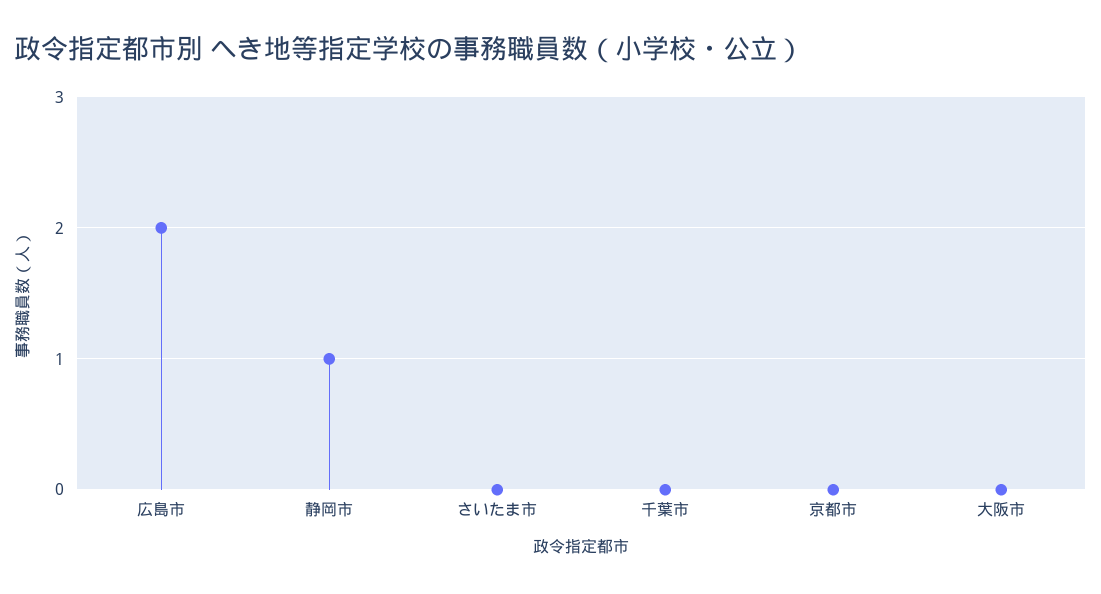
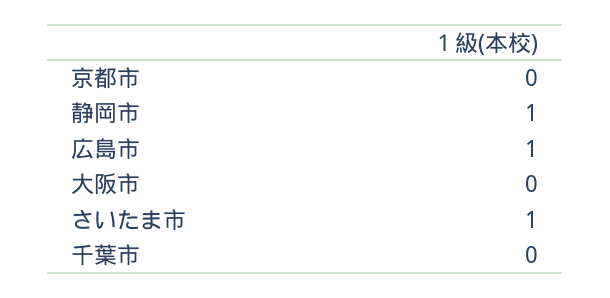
広島市: 2 -> 1
さいたま市: 0 -> 1

